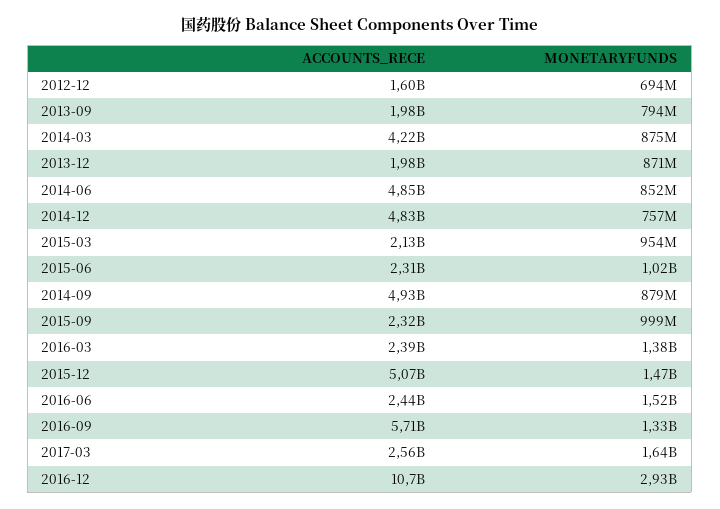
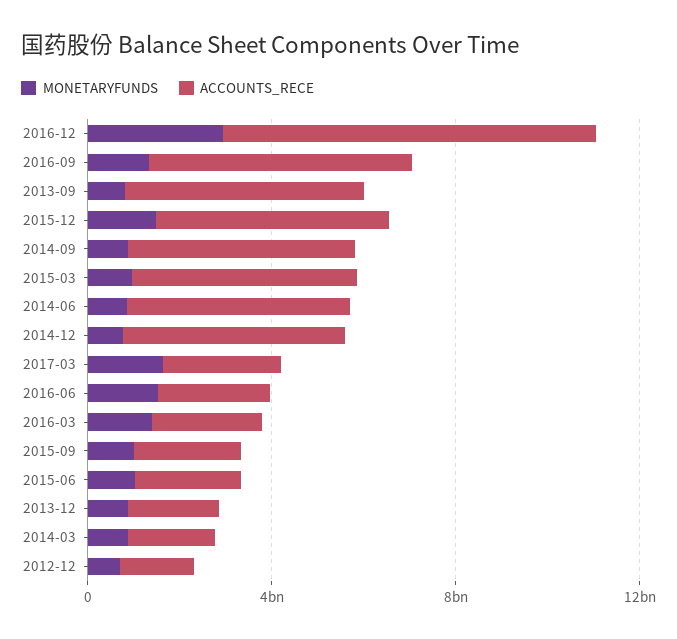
ACCOUNTS_RECE, 2013-09: 1980000000 -> 5000000000
ACCOUNTS_RECE, 2014-03: 4220000000 -> 2000000000
ACCOUNTS_RECE, 2015-03: 2130000000 -> 5000000000
ACCOUNTS_RECE, 2016-12: 10700000000 -> 8000000000

